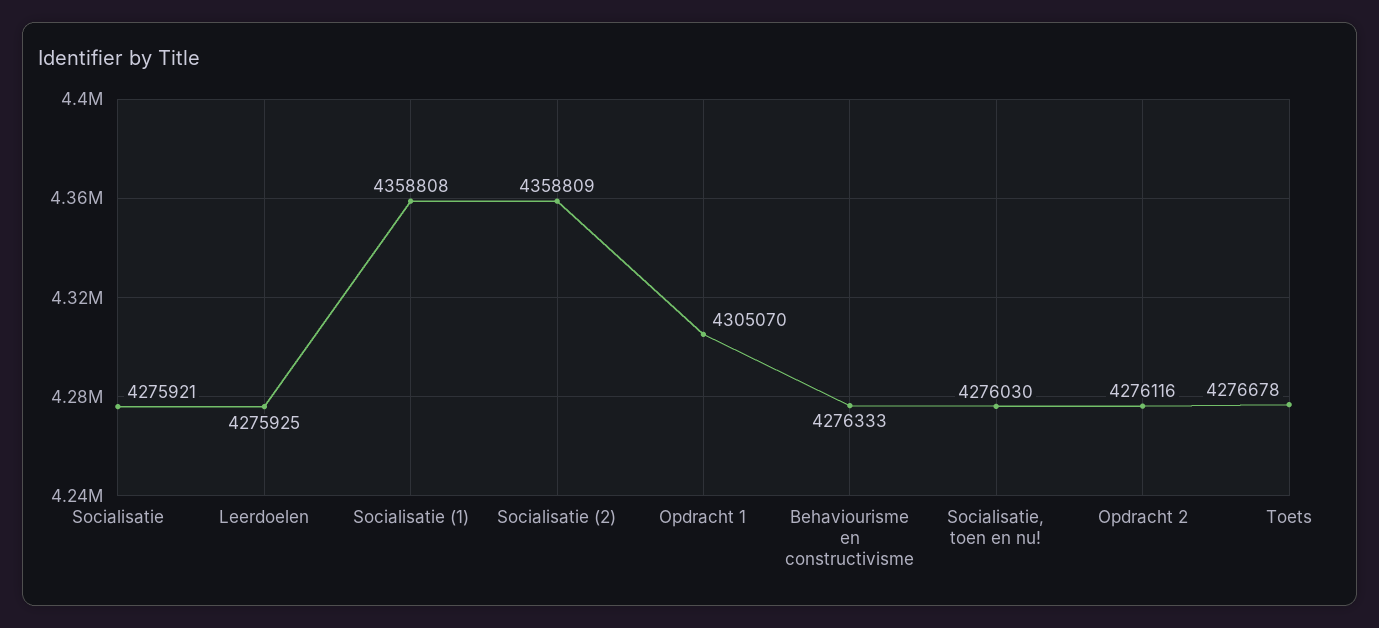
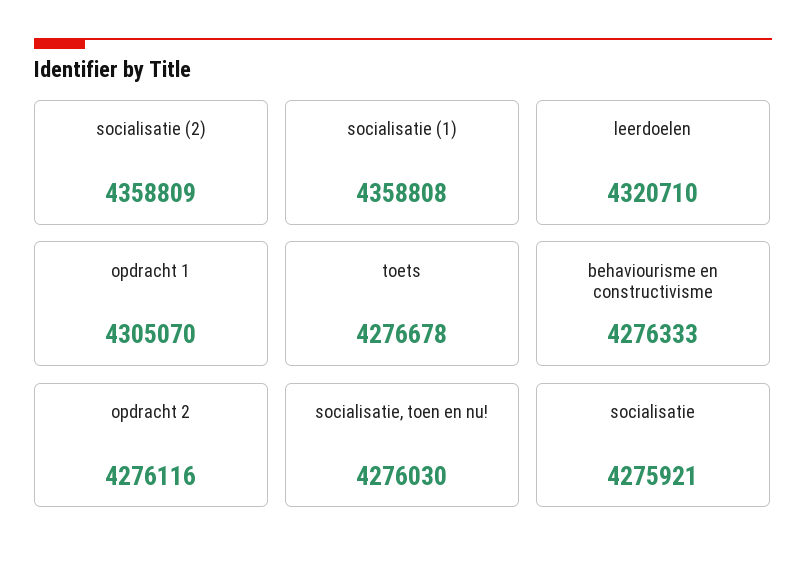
Leerdoelen: 4275925 -> 4320710

